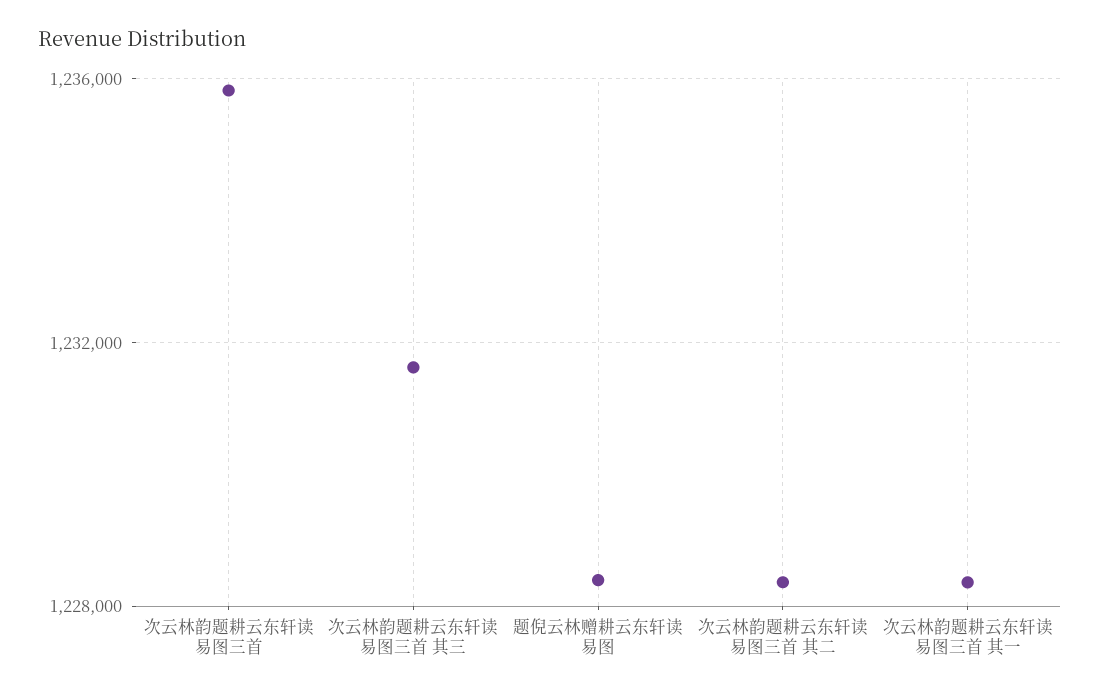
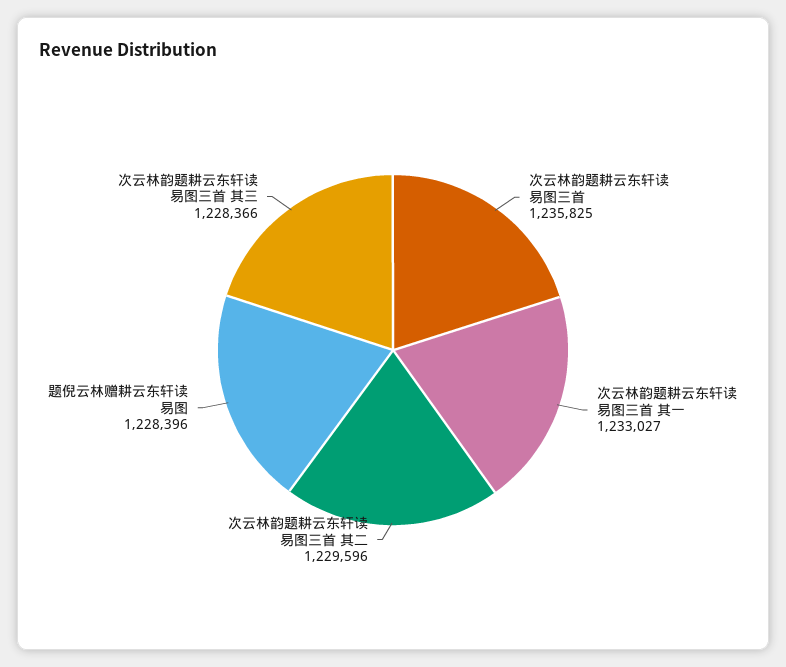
次云林韵题耕云东轩读易图三首 其三: 1231500 -> 1228366
次云林韵题耕云东轩读易图三首 其二: 1228500 -> 1229596
次云林韵题耕云东轩读易图三首 其一: 1228500 -> 1233027

